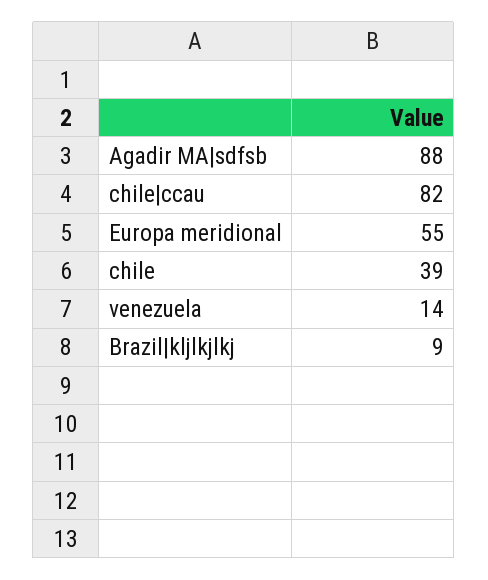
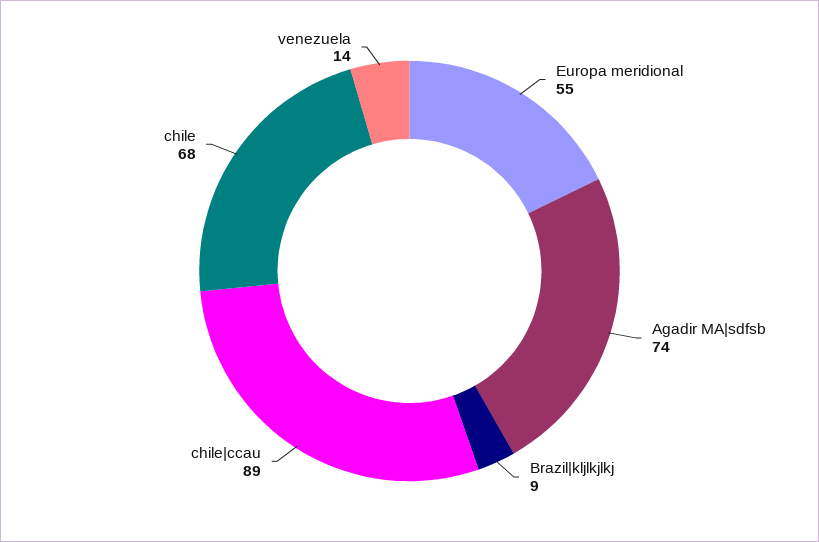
Agadir MA|sdfsb: 88 -> 74
chile|ccau: 82 -> 89
chile: 39 -> 68

